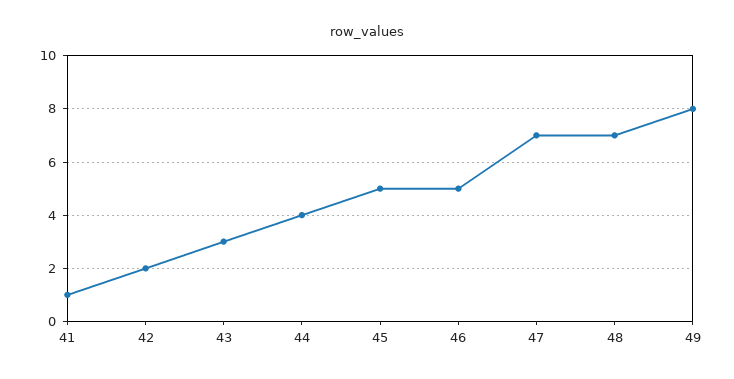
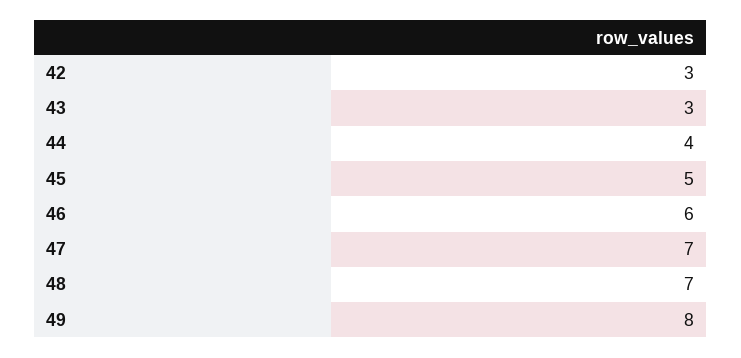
41: 1 -> none
42: 2 -> 3
46: 5 -> 6

